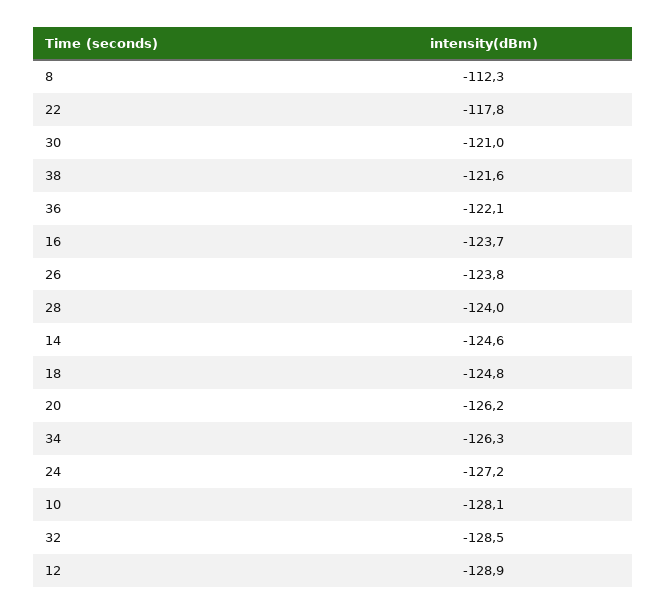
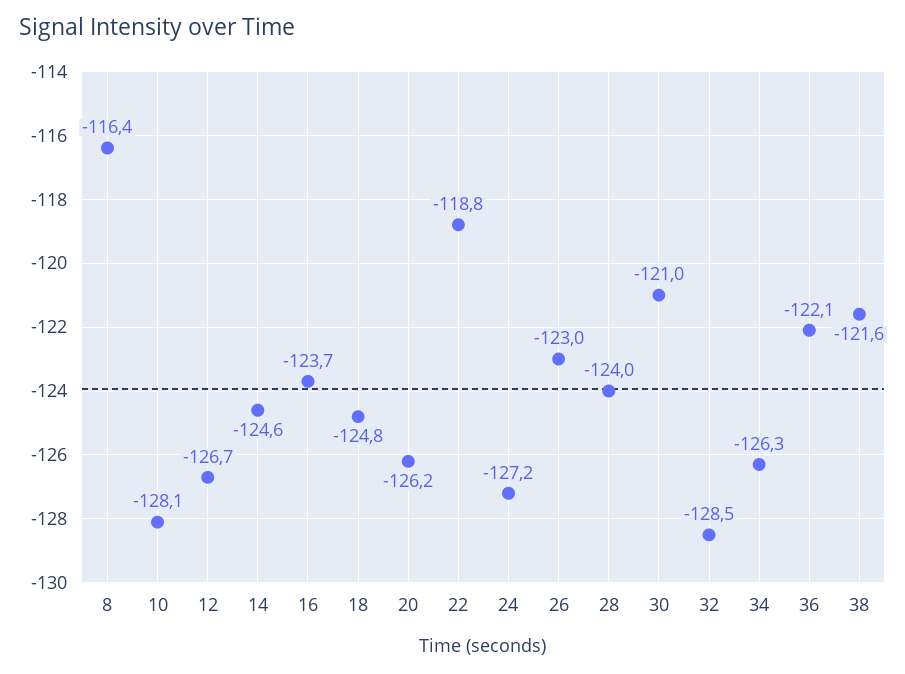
8: -112.3 -> -116.4
22: -117.8 -> -118.8
26: -123.8 -> -123
12: -128.9 -> -126.7

